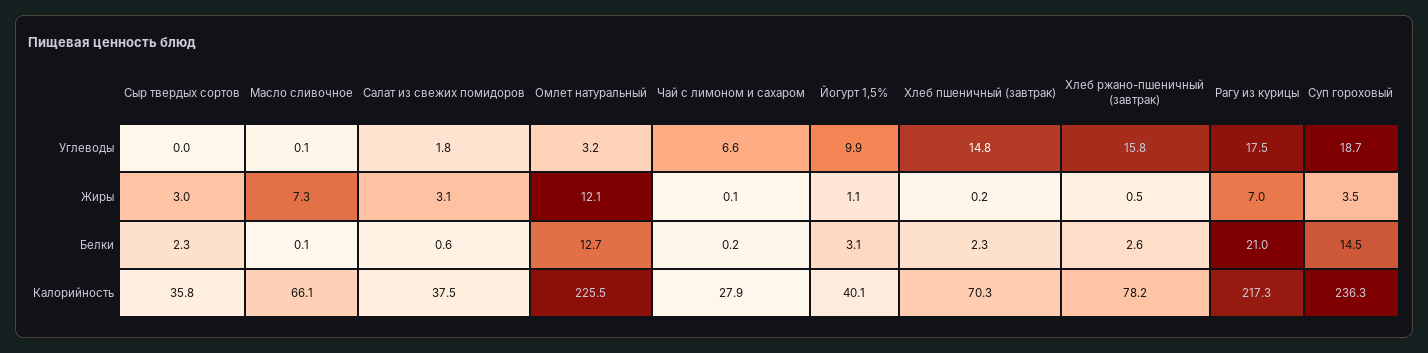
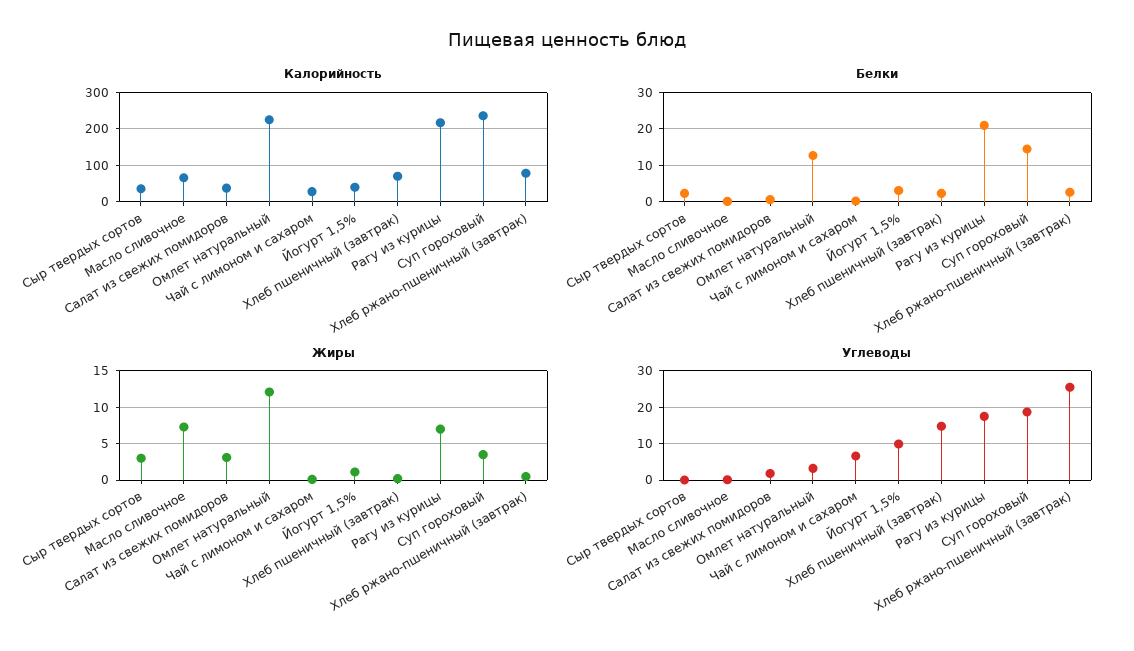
Углеводы, Хлеб ржано-пшеничный (завтрак): 15.8 -> 26

